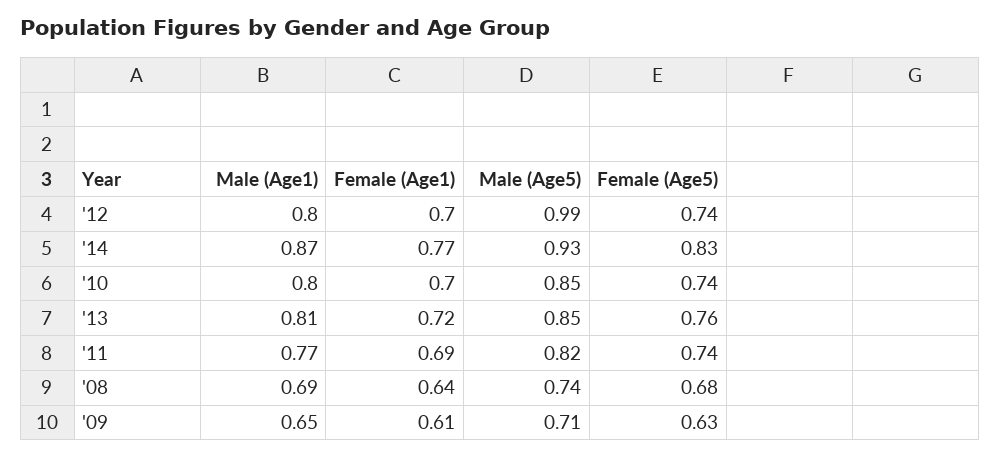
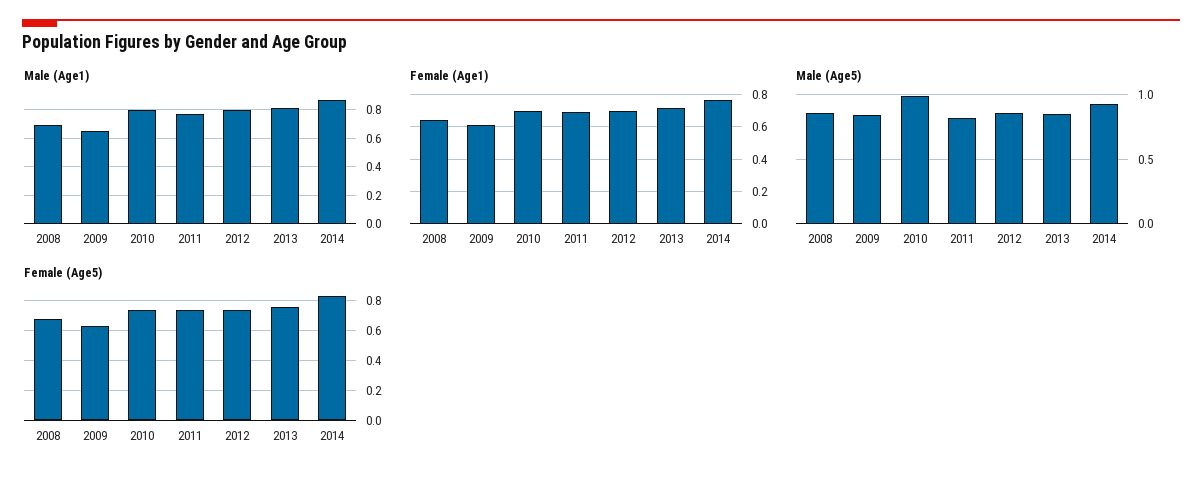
Male (Age5), '12: 0.99 -> 0.85
Male (Age5), '10: 0.85 -> 1
Male (Age5), '08: 0.74 -> 0.85
Male (Age5), '09: 0.71 -> 0.85

